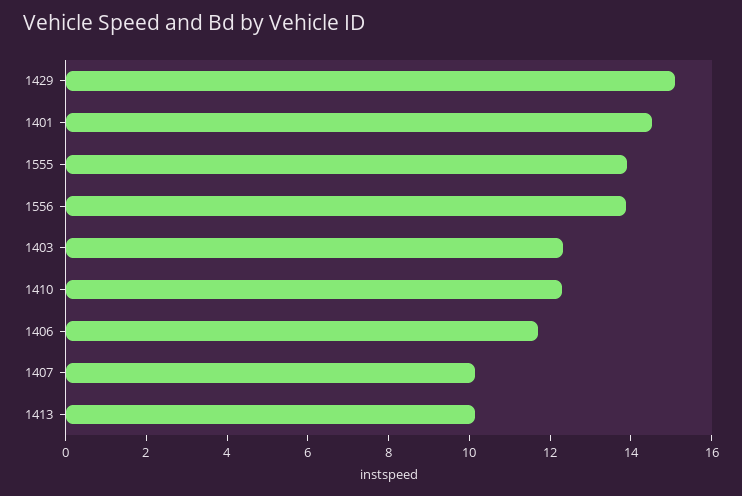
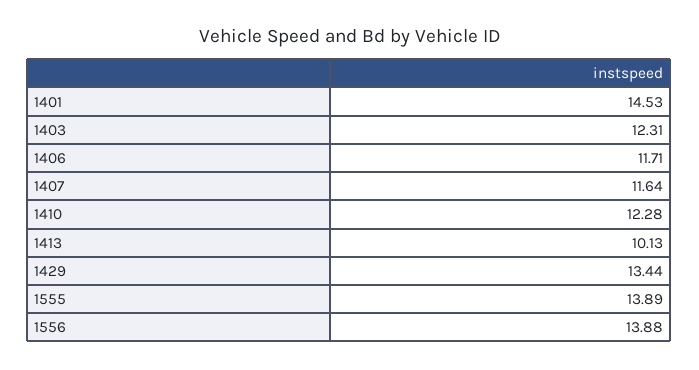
1429: 15 -> 13.44
1407: 10 -> 11.64

